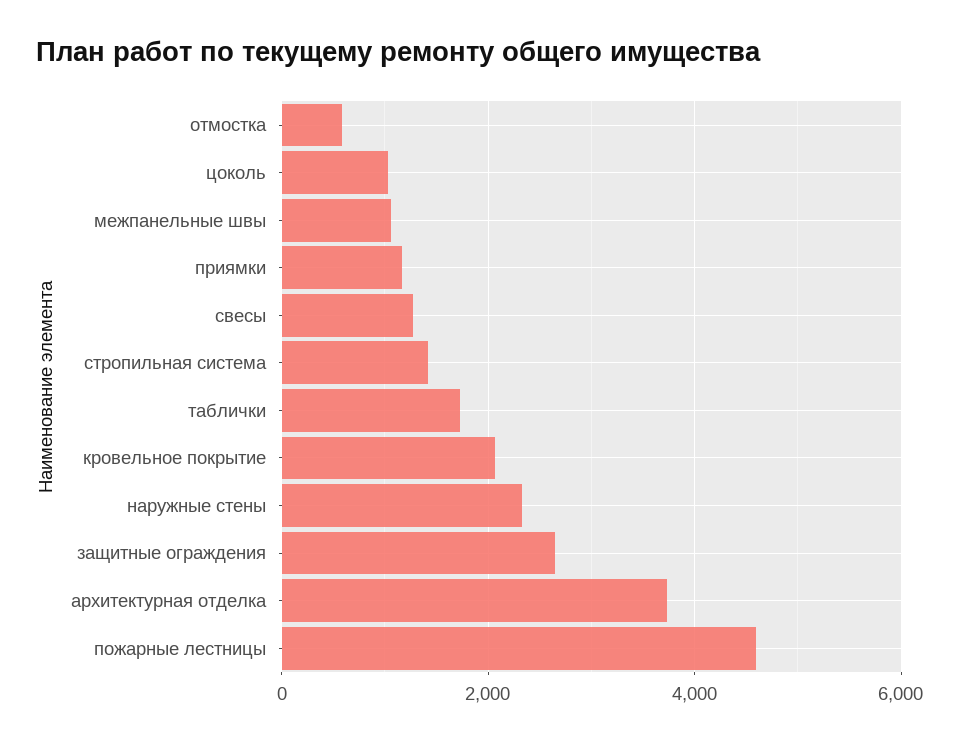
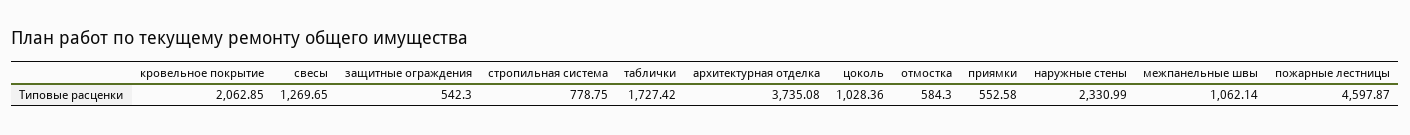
приямки: 1200 -> 552.58
стропильная система: 1400 -> 778.75
защитные ограждения: 2600 -> 542.3

